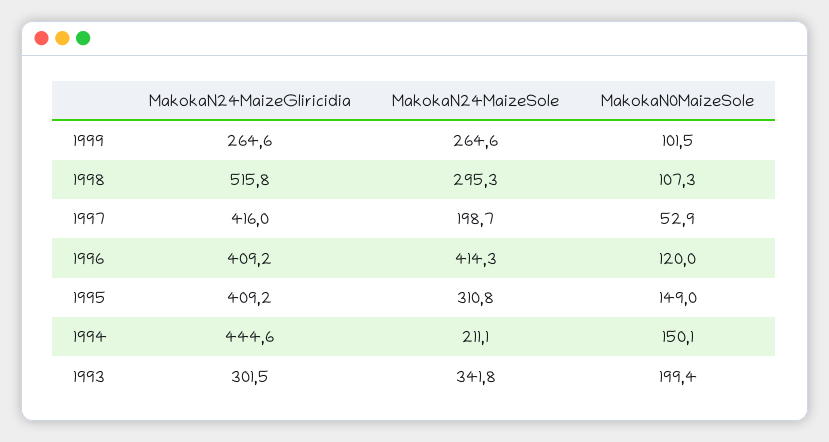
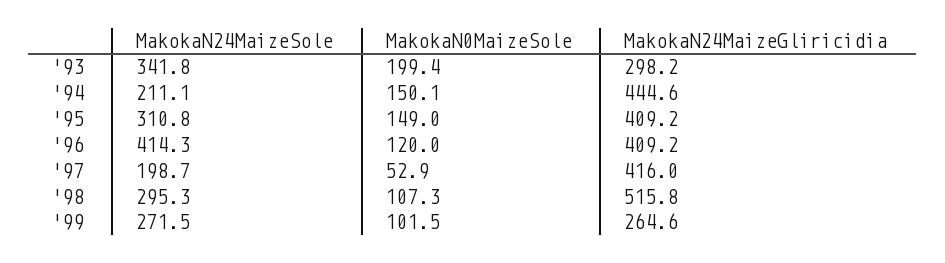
MakokaN24MaizeSole, 1999: 264.6 -> 271.5
MakokaN24MaizeGliricidia, 1993: 301.5 -> 298.2

